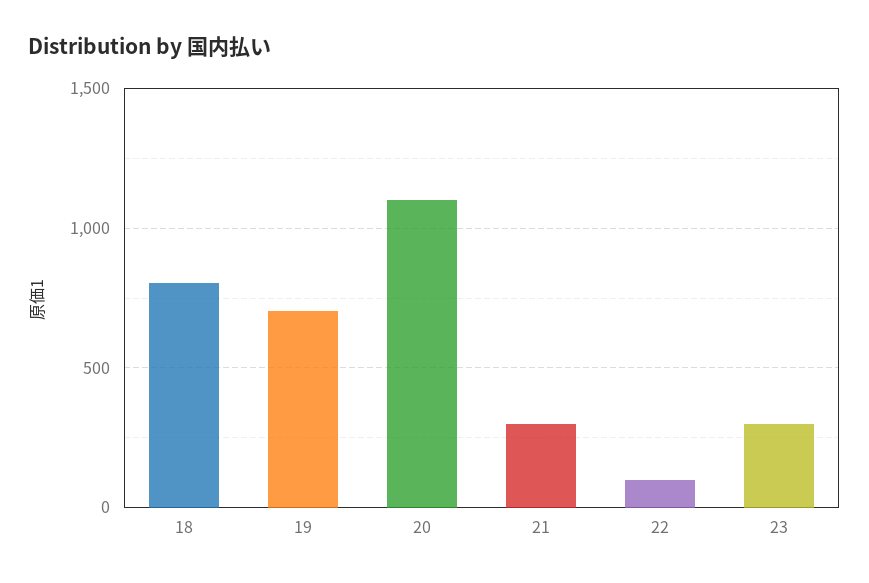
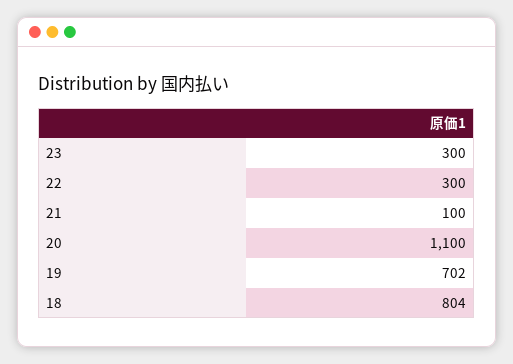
21: 300 -> 100
22: 100 -> 300

